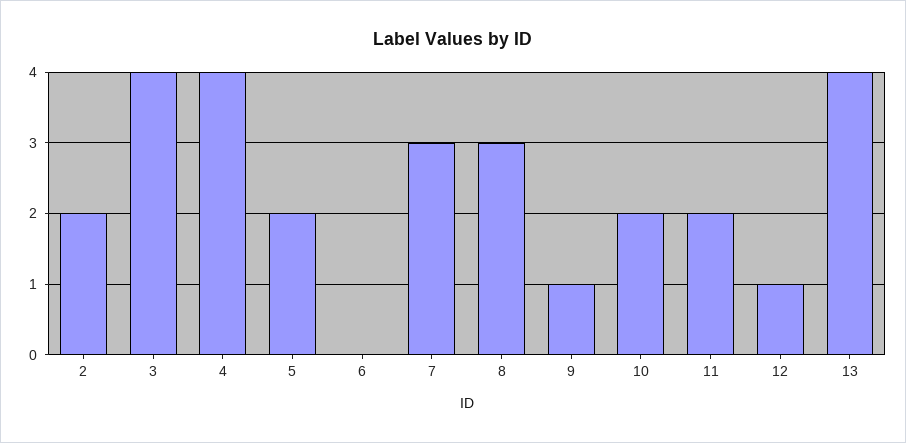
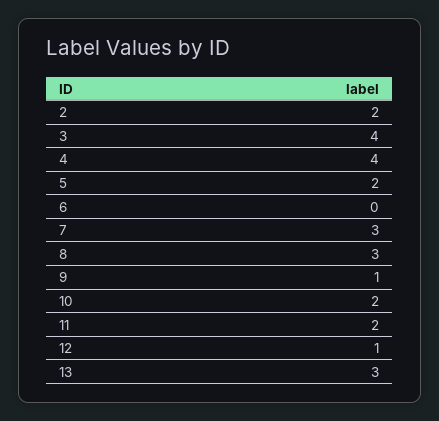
13: 4 -> 3

